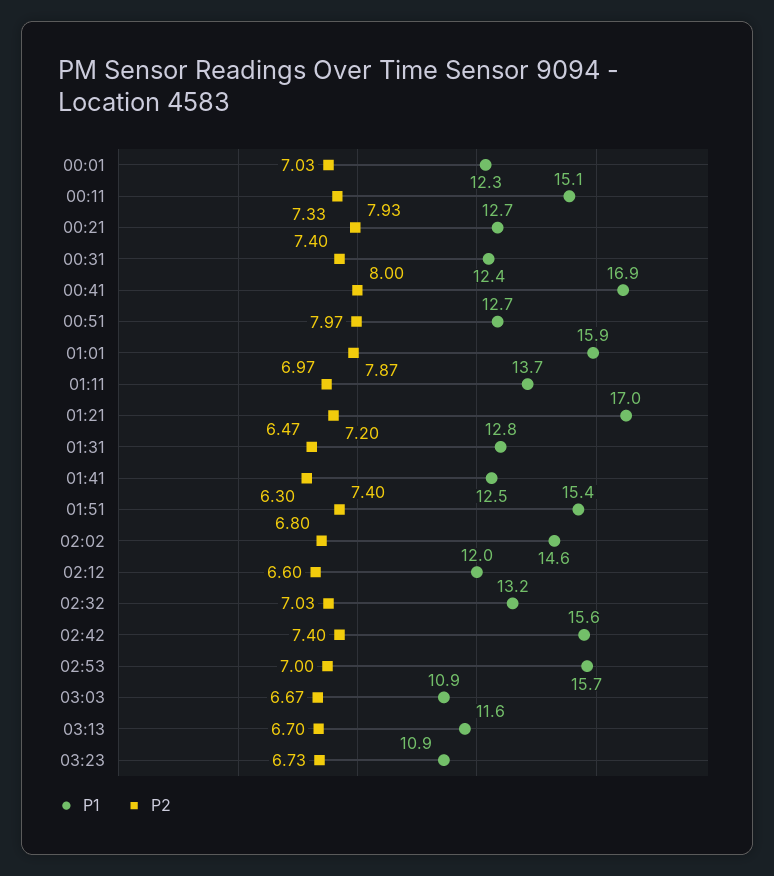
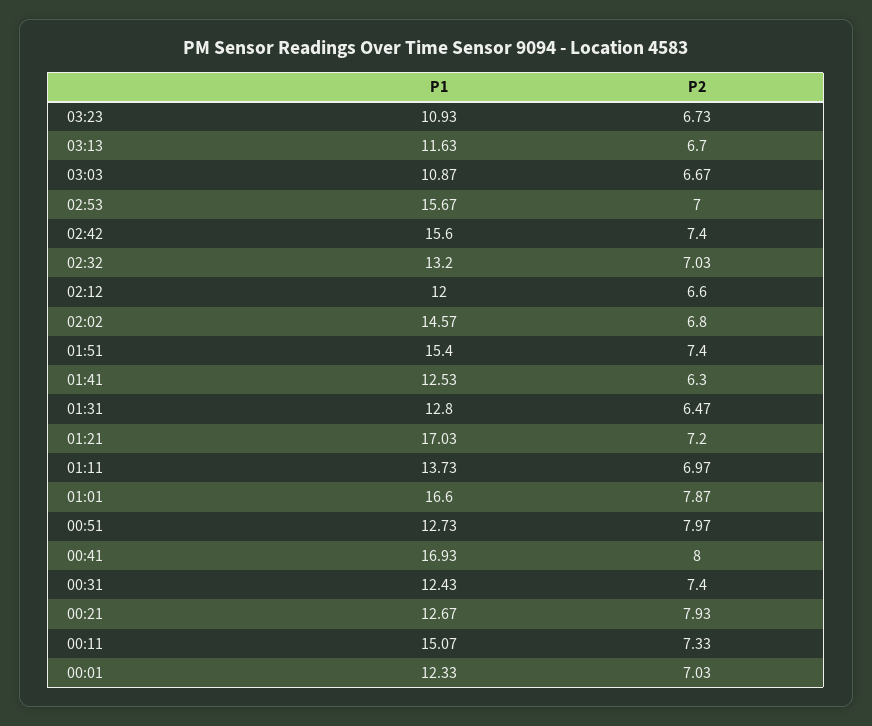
P1, 01:01: 15.9 -> 16.6

